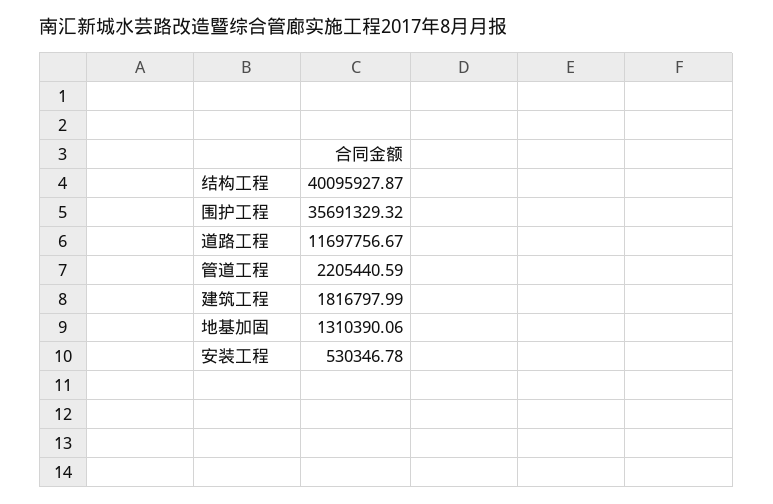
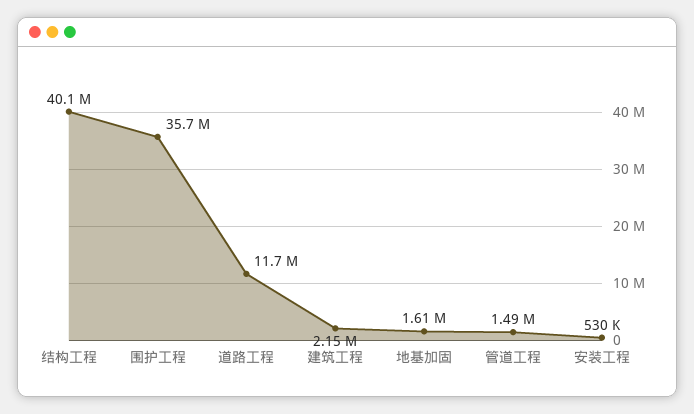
管道工程: 2205440.59 -> 1490000
建筑工程: 1816797.99 -> 2150000
地基加固: 1310390.06 -> 1610000

